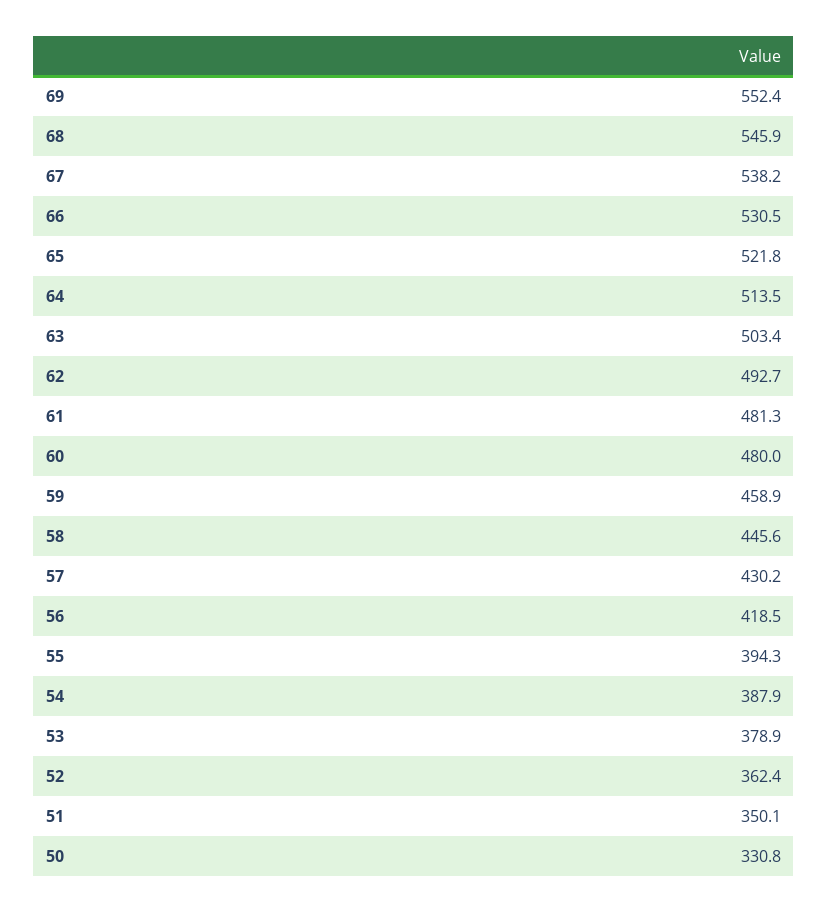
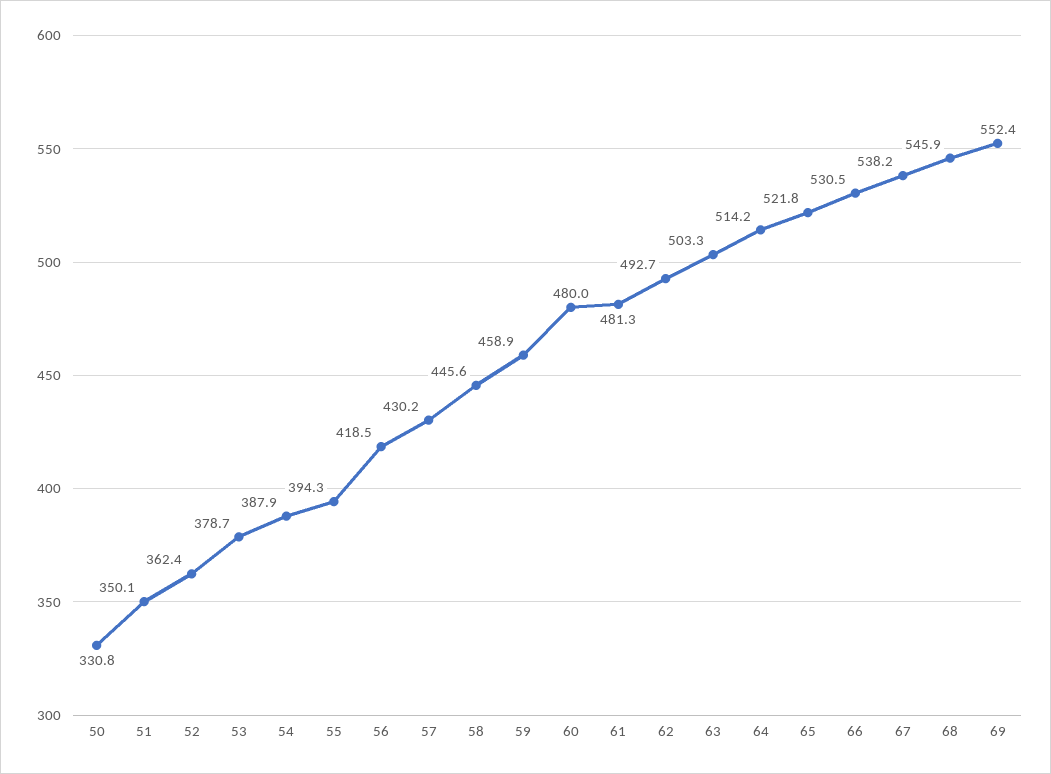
64: 513.5 -> 514.2
63: 503.4 -> 503.3
53: 378.9 -> 378.7

